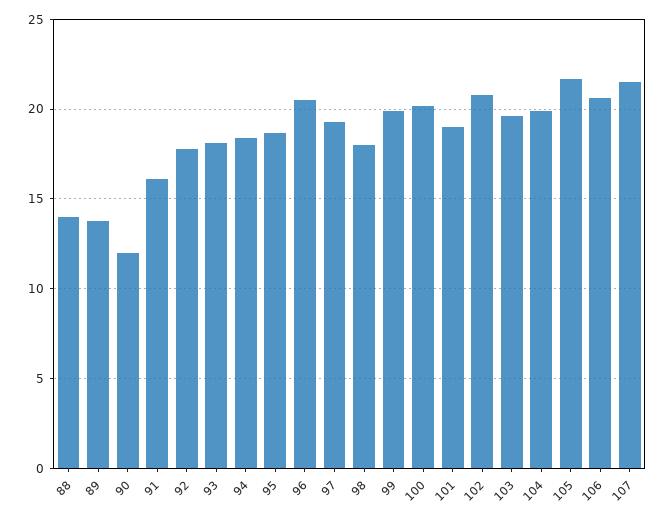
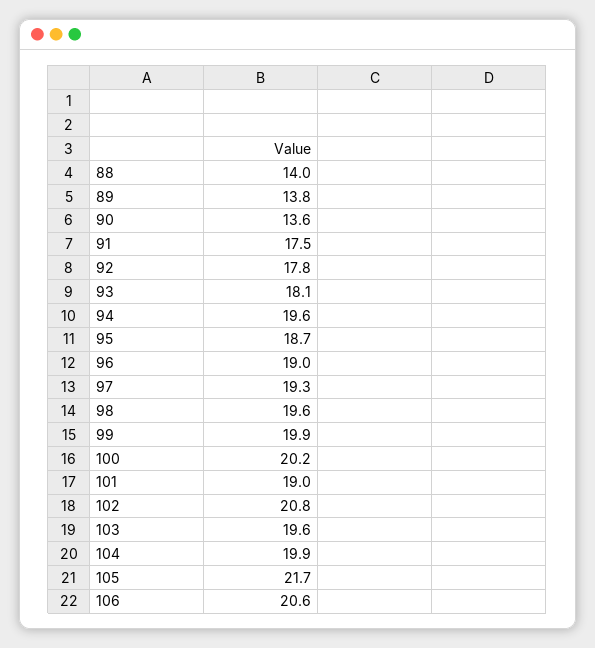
90: 12 -> 13.6
91: 16 -> 17.5
94: 18.5 -> 19.6
96: 20.5 -> 19
98: 18 -> 19.6
107: 21.5 -> none

